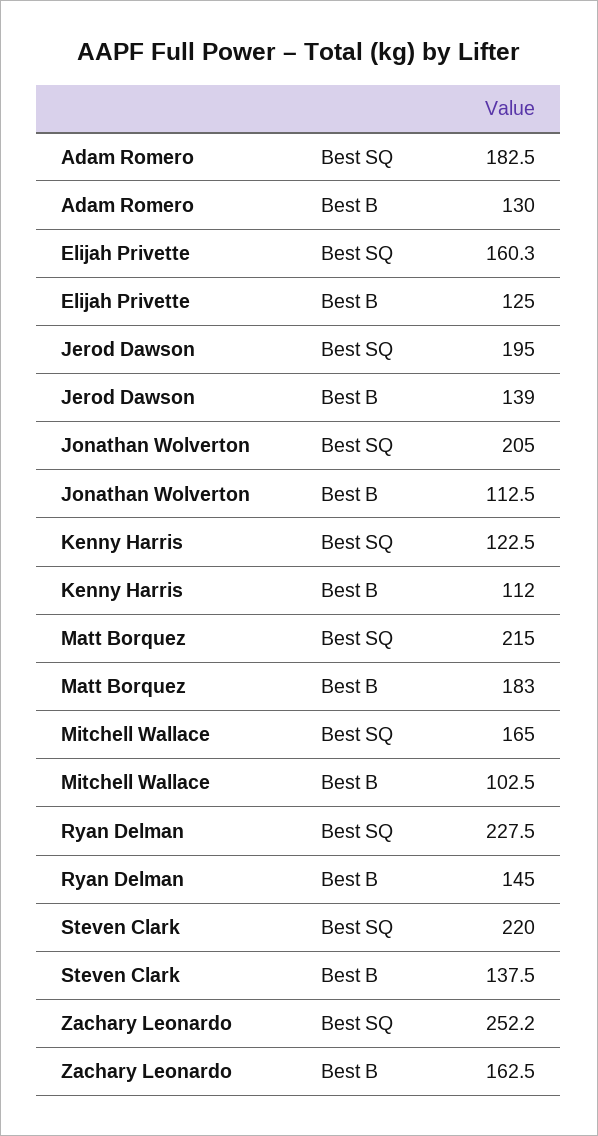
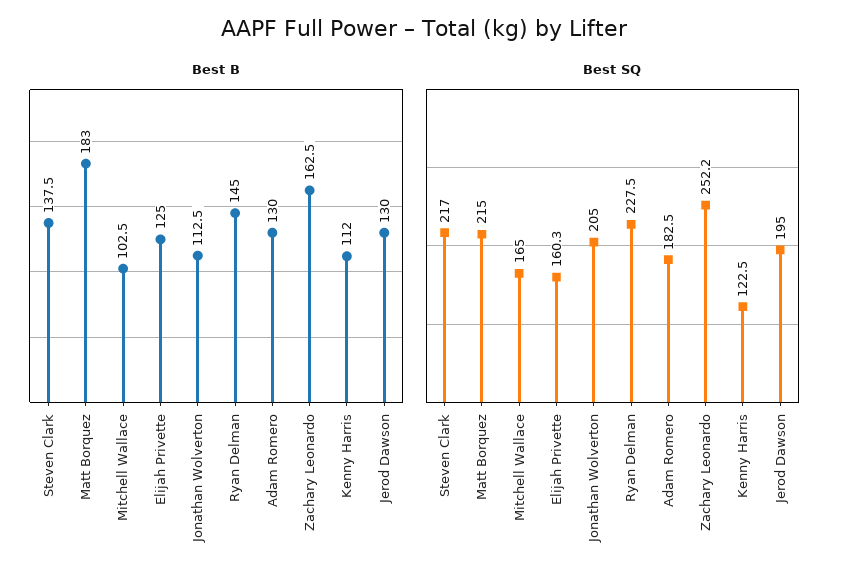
Best B, Jerod Dawson: 139 -> 130
Best SQ, Steven Clark: 220 -> 217

